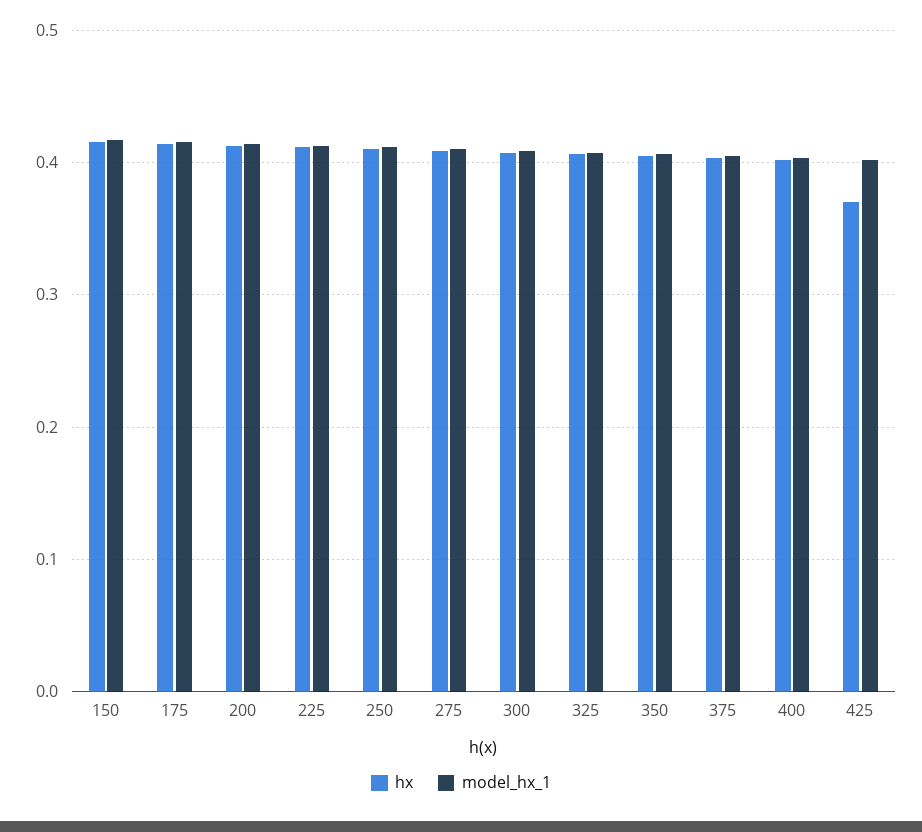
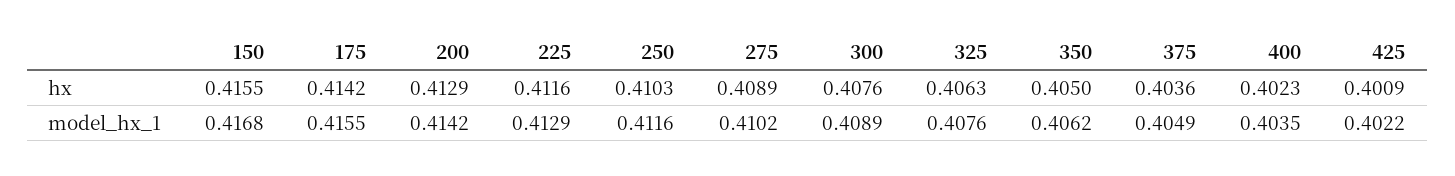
hx, 425: 0.37 -> 0.4009

